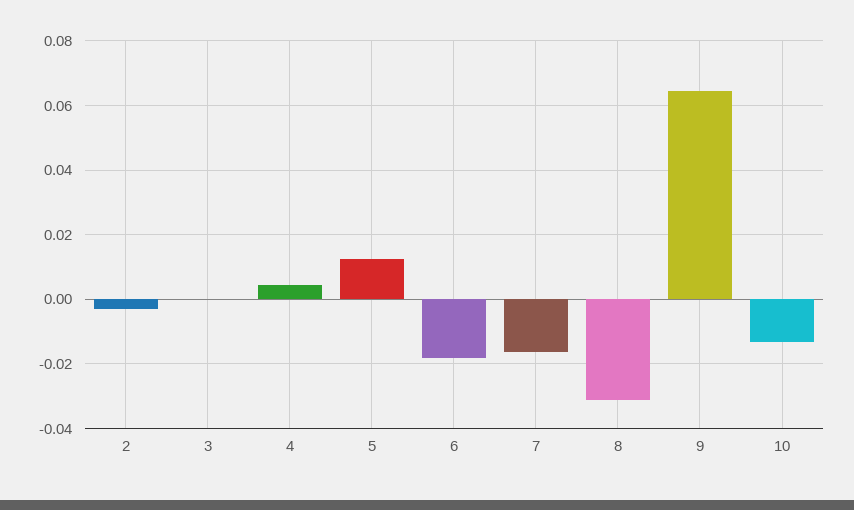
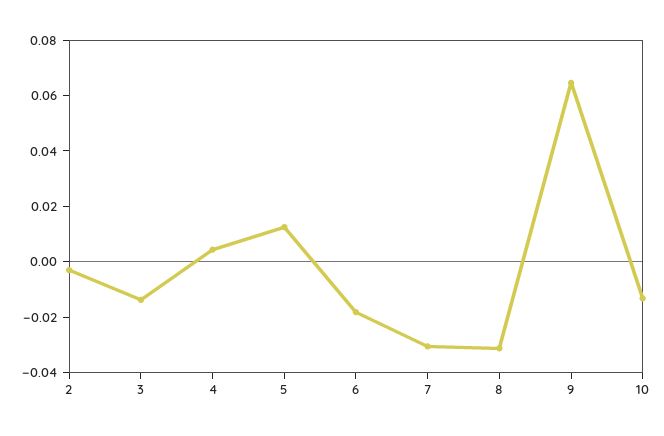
3: 0 -> -0.015
7: -0.016 -> -0.03

